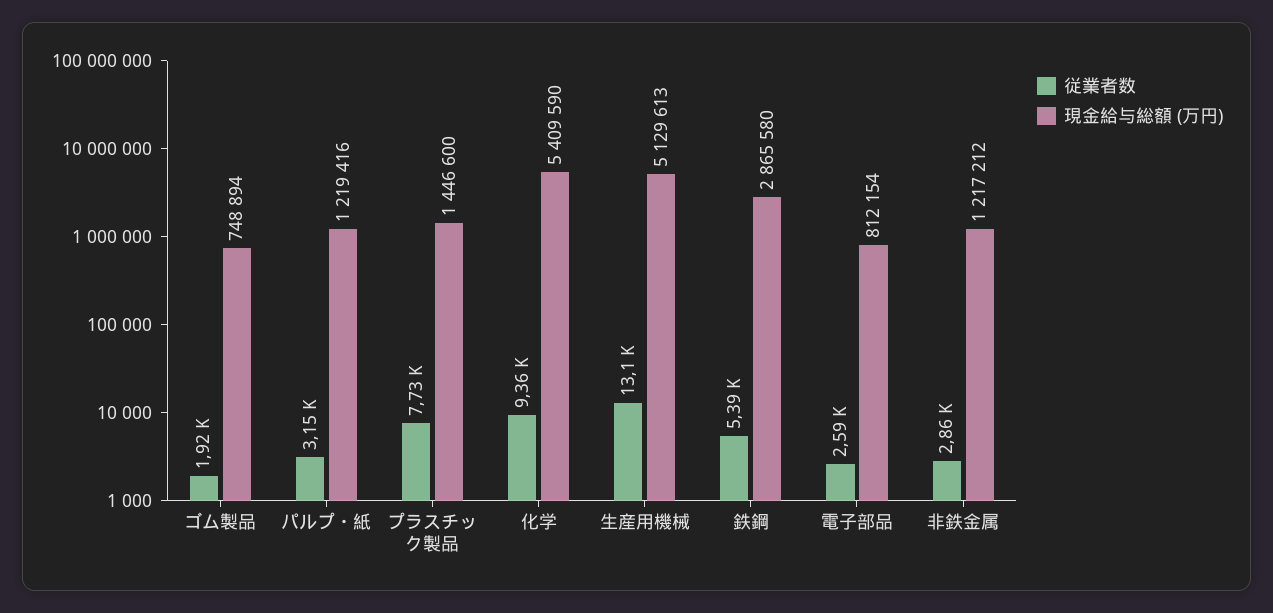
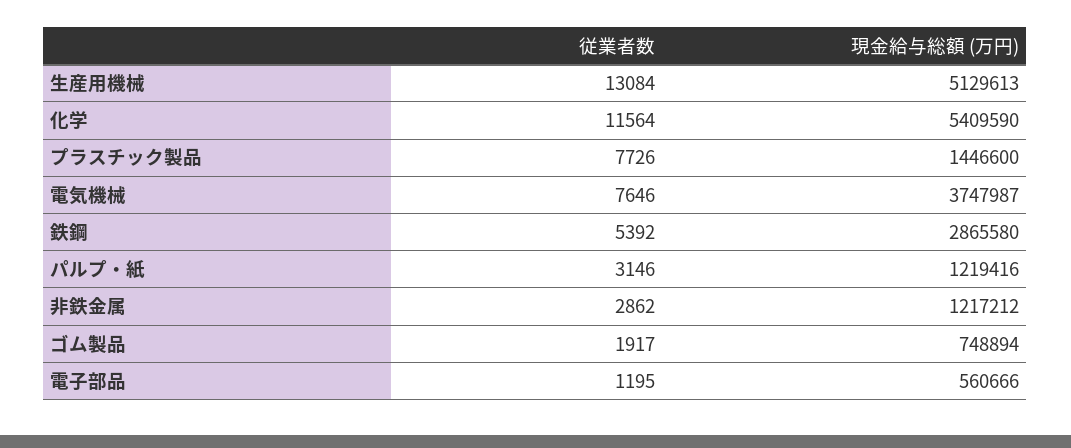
従業者数, 化学: 9360 -> 11564
従業者数, 電子部品: 2590 -> 1195
現金給与総額 (万円), 電子部品: 812154 -> 560666
従業者数, 電気機械: none -> 7646
現金給与総額 (万円), 電気機械: none -> 3747987

